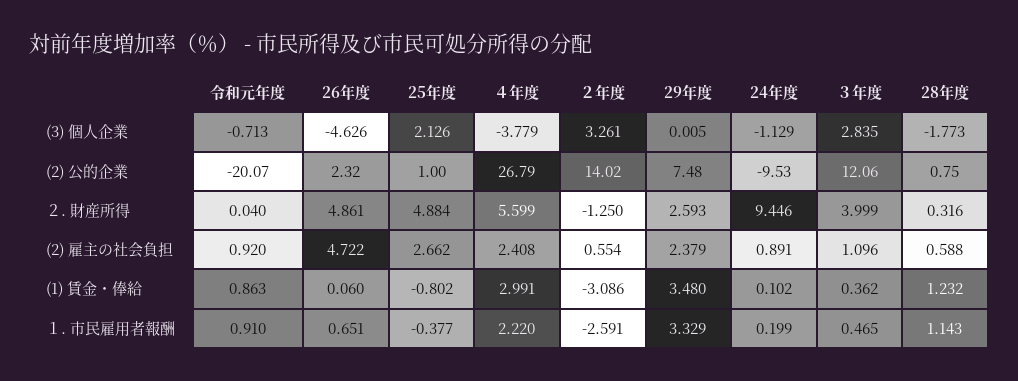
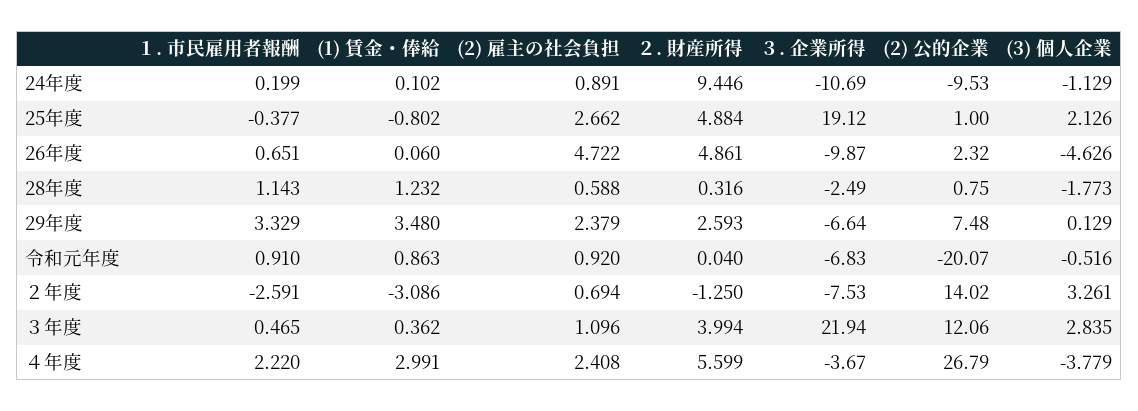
令和元年度, (3) 個人企業: -0.713 -> -0.516
29年度, (3) 個人企業: 0.005 -> 0.129
３年度, ２. 財産所得: 3.999 -> 3.994
２年度, (2) 雇主の社会負担: 0.554 -> 0.694
24年度, ３. 企業所得: none -> -10.69
25年度, ３. 企業所得: none -> 19.12
26年度, ３. 企業所得: none -> -9.87
28年度, ３. 企業所得: none -> -2.49
29年度, ３. 企業所得: none -> -6.64
令和元年度, ３. 企業所得: none -> -6.83
２年度, ３. 企業所得: none -> -7.53
３年度, ３. 企業所得: none -> 21.94
４年度, ３. 企業所得: none -> -3.67

